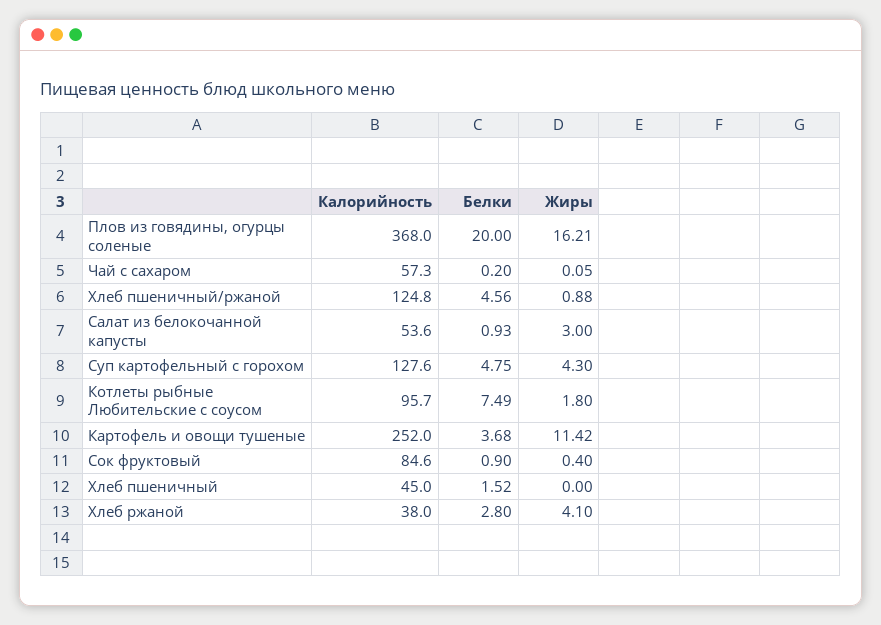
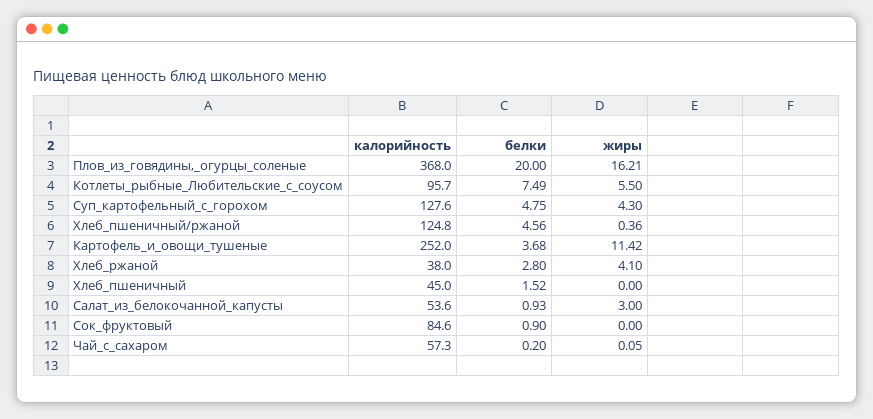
Жиры, Хлеб пшеничный/ржаной: 0.88 -> 0.36
Жиры, Котлеты рыбные Любительские с соусом: 1.8 -> 5.5
Жиры, Сок фруктовый: 0.4 -> 0

